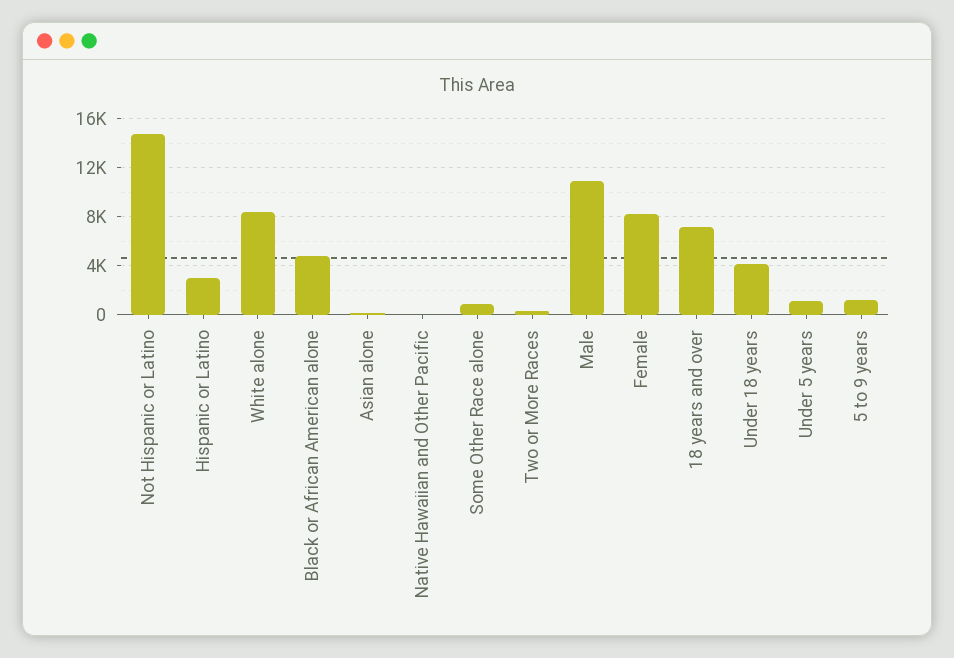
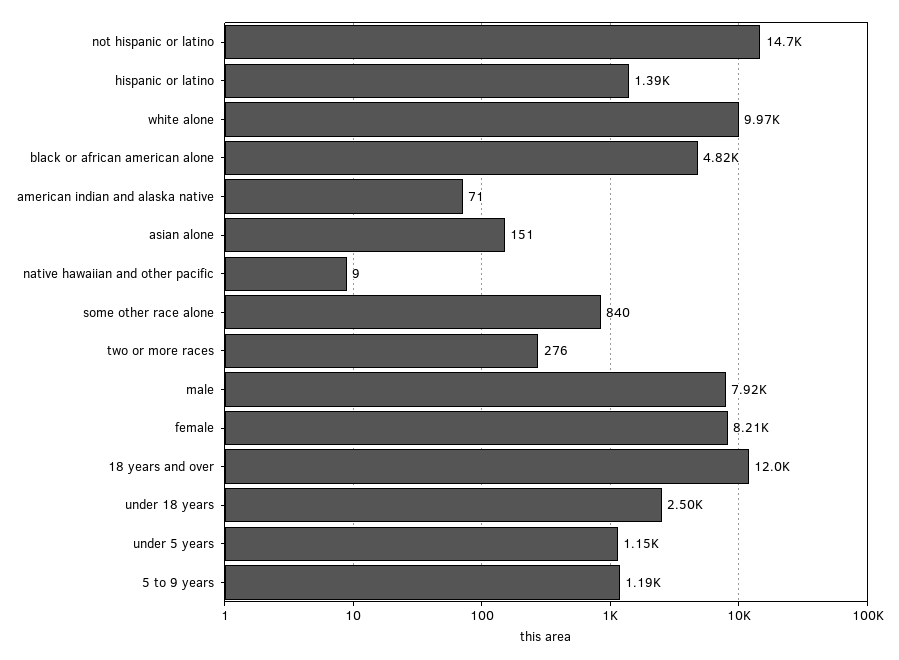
Hispanic or Latino: 3000 -> 1390
White alone: 8500 -> 9970
Male: 11000 -> 7920
18 years and over: 7000 -> 12000
Under 18 years: 4000 -> 2500
american indian and alaska native: none -> 71

